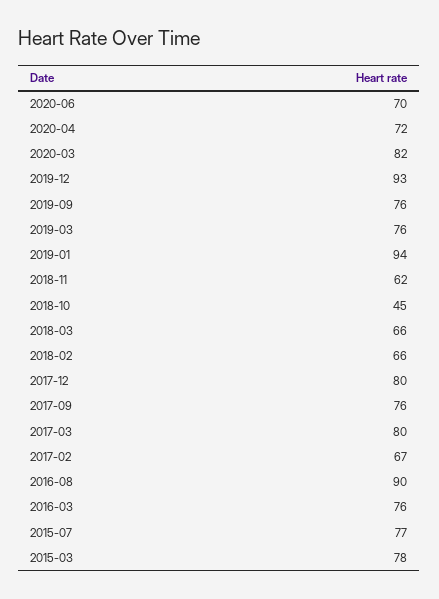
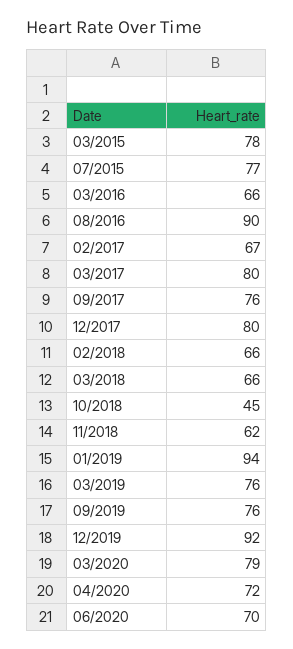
2020-03: 82 -> 79
2019-12: 93 -> 92
2016-03: 76 -> 66

